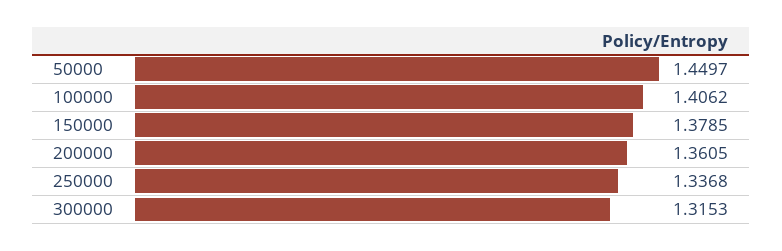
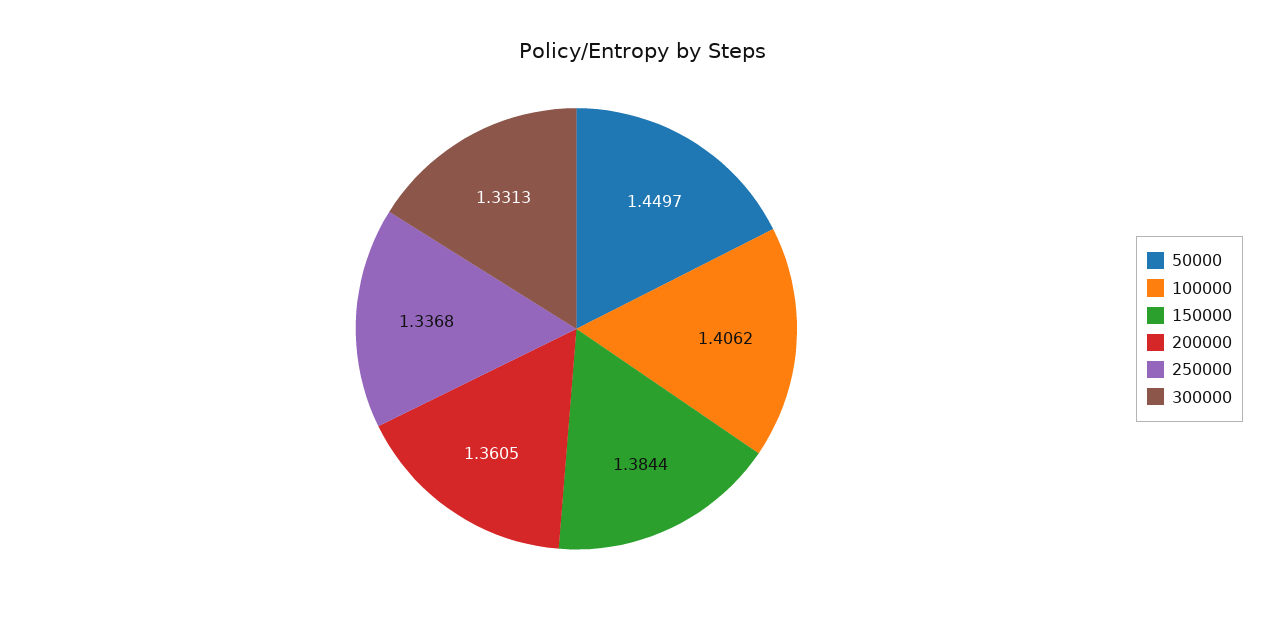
150000: 1.3785 -> 1.3844
300000: 1.3153 -> 1.3313

